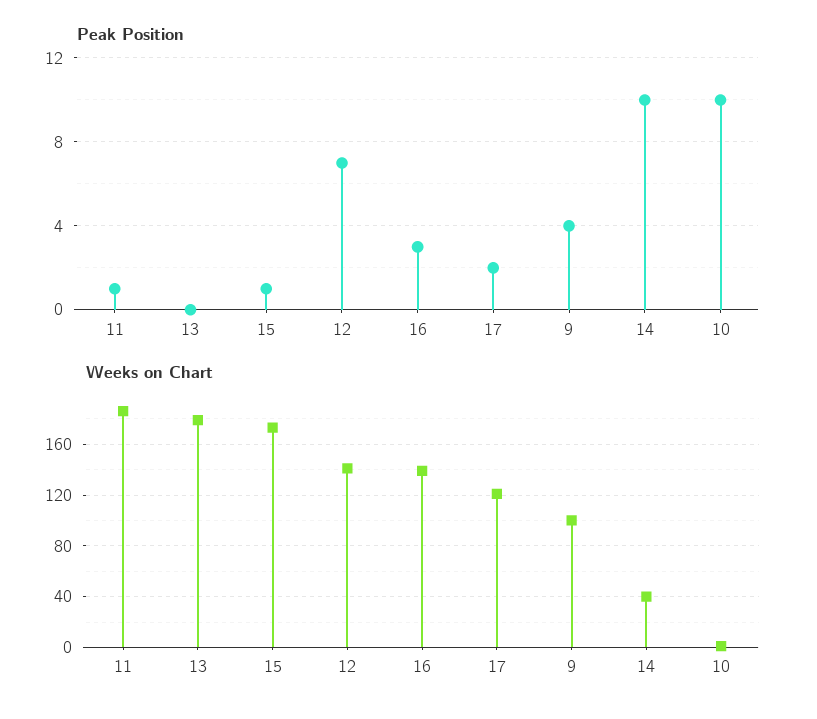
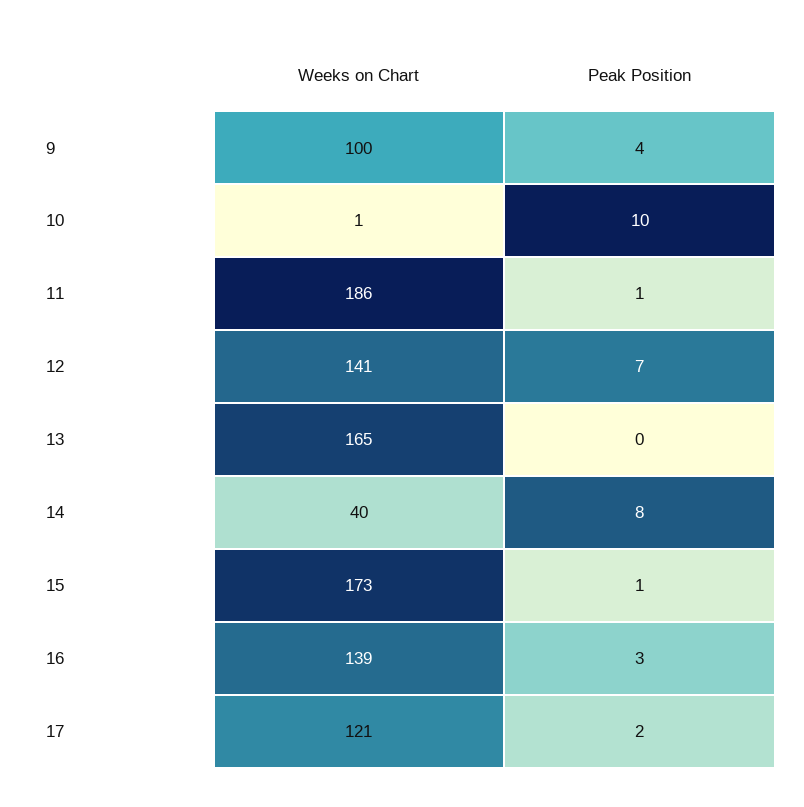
Peak Position, 14: 10 -> 8
Weeks on Chart, 13: 180 -> 165

